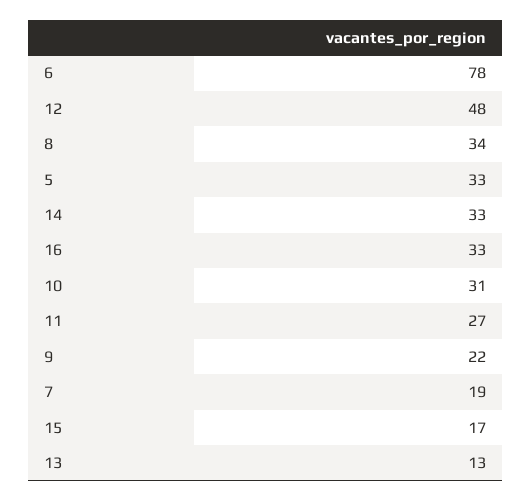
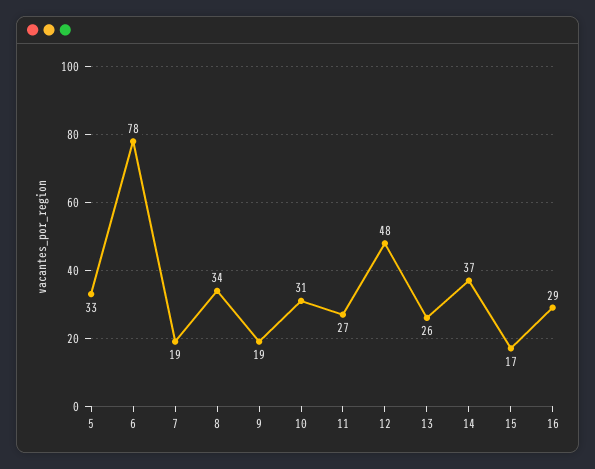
14: 33 -> 37
16: 33 -> 29
9: 22 -> 19
13: 13 -> 26

